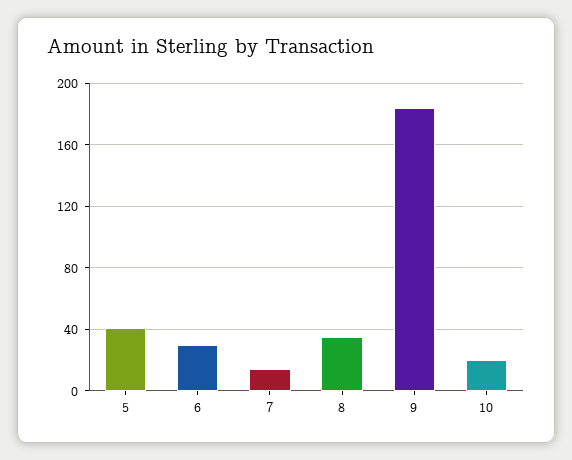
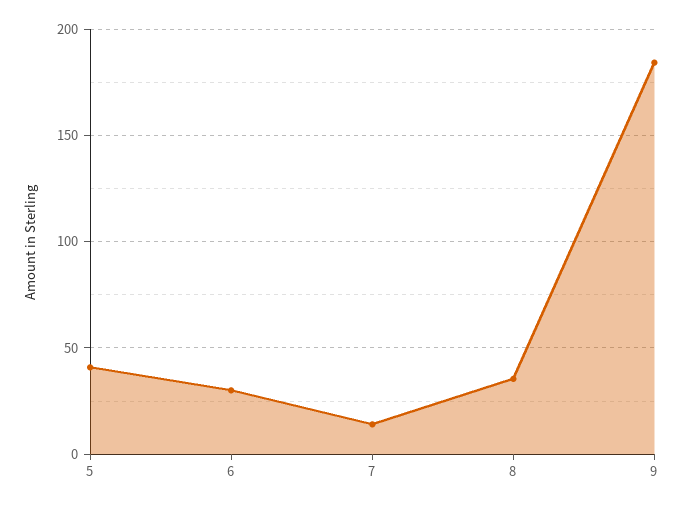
10: 20 -> none

